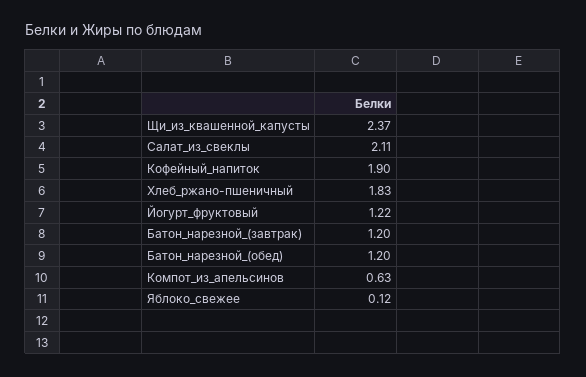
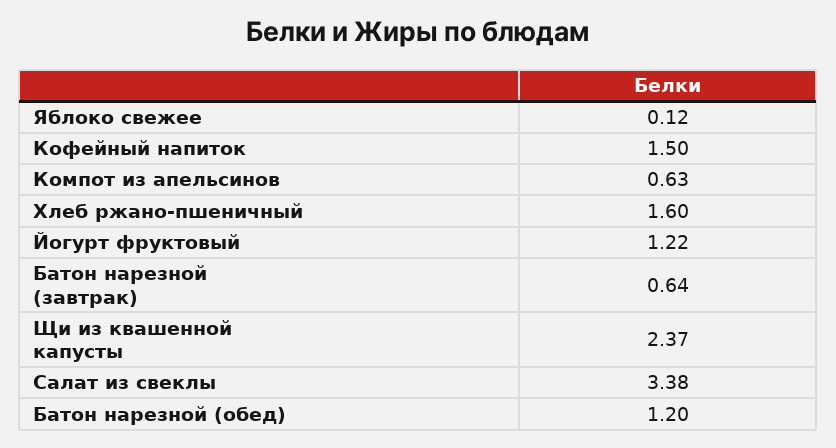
Салат_из_свеклы: 2.11 -> 3.38
Кофейный_напиток: 1.9 -> 1.5
Хлеб_ржано-пшеничный: 1.83 -> 1.6
Батон_нарезной_(завтрак): 1.2 -> 0.64

